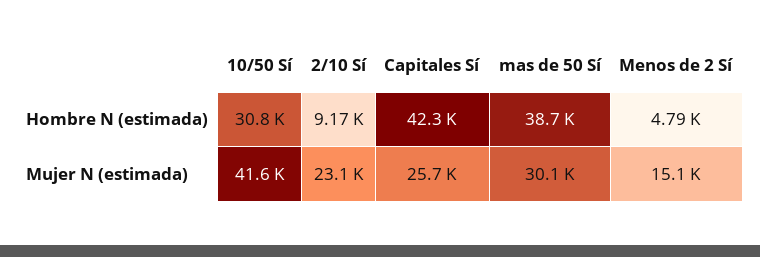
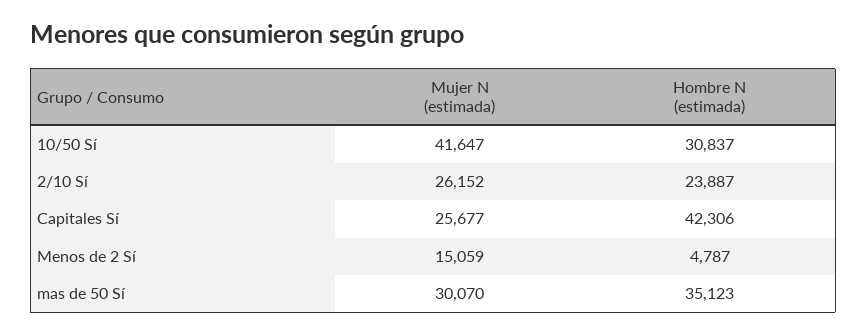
2/10 Sí, Hombre N (estimada): 9170 -> 23887
mas de 50 Sí, Hombre N (estimada): 38700 -> 35123
2/10 Sí, Mujer N (estimada): 23100 -> 26152

